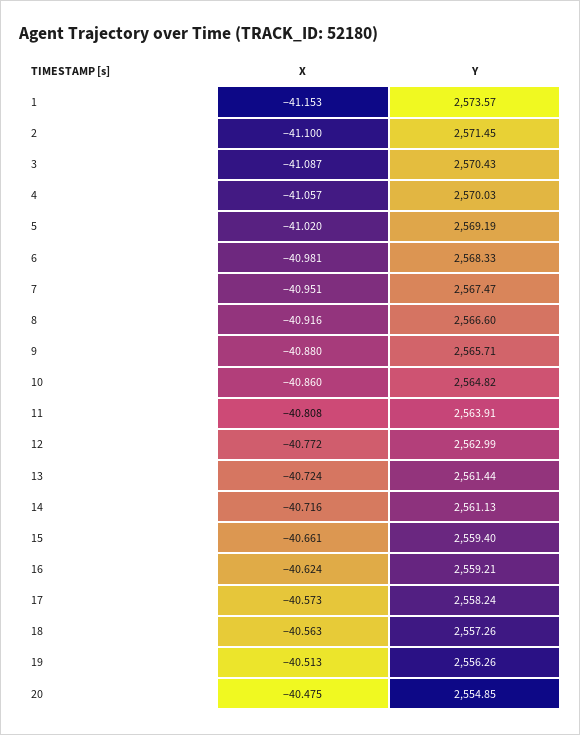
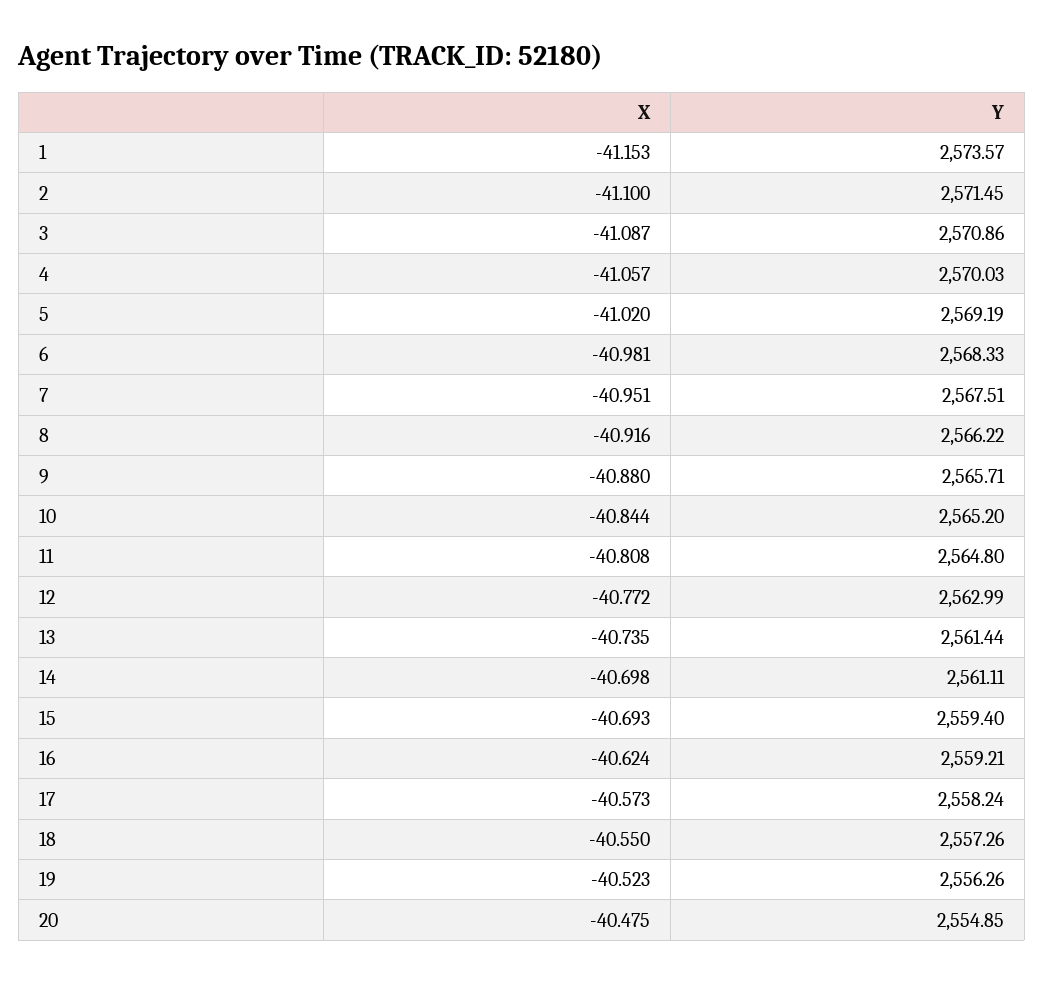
Y, 3: 2570.43 -> 2570.86
Y, 7: 2567.47 -> 2567.51
Y, 8: 2566.6 -> 2566.22
X, 10: -40.86 -> -40.844
Y, 10: 2564.82 -> 2565.2
Y, 11: 2563.91 -> 2564.8
X, 13: -40.724 -> -40.735
X, 14: -40.716 -> -40.698
Y, 14: 2561.13 -> 2561.11
X, 15: -40.661 -> -40.693
X, 18: -40.563 -> -40.55
X, 19: -40.513 -> -40.523

